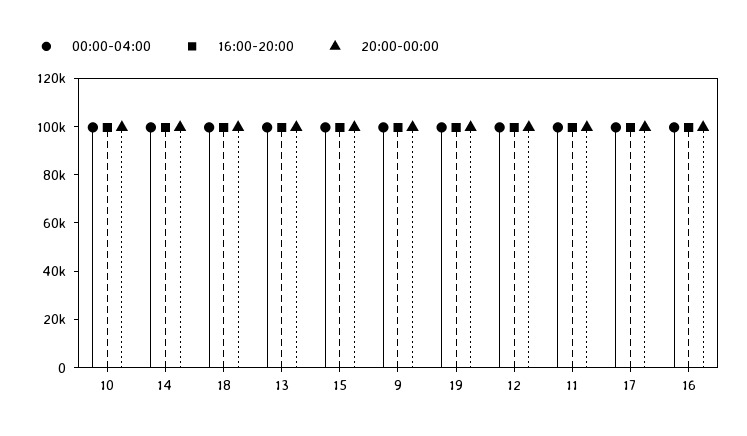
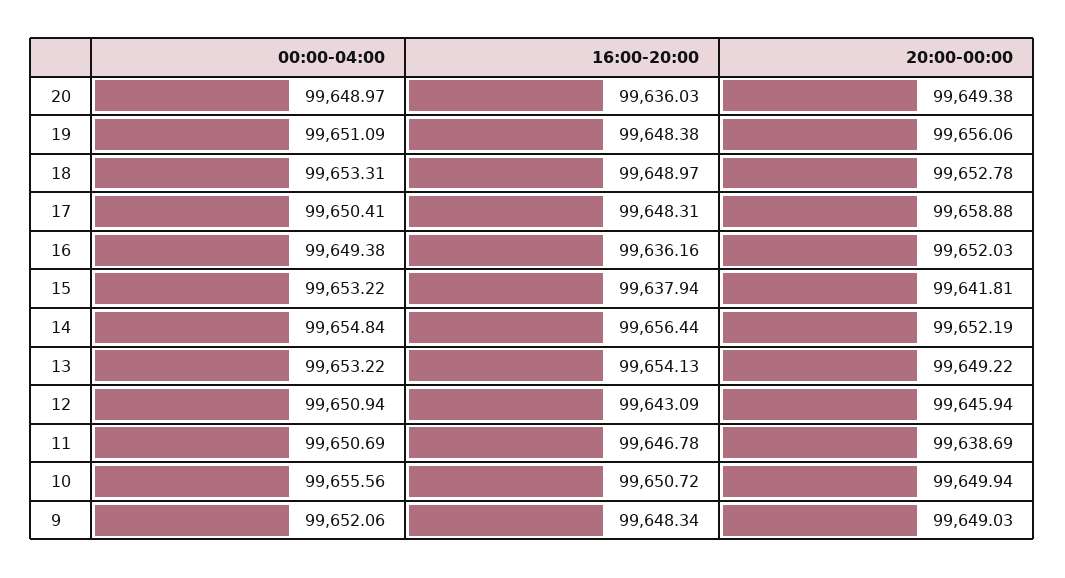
00:00-04:00, 20: none -> 99648.97
16:00-20:00, 20: none -> 99636.03
20:00-00:00, 20: none -> 99649.38

